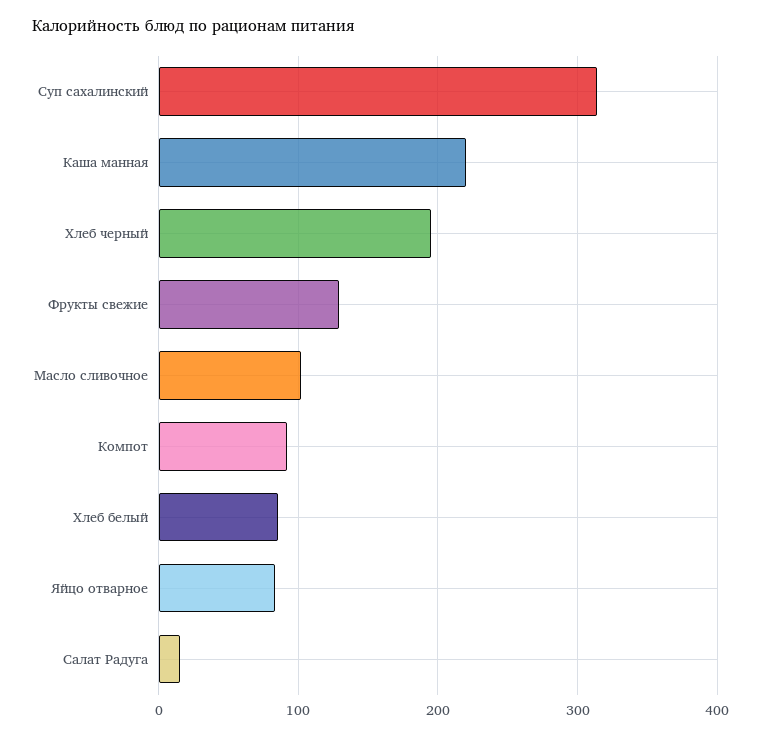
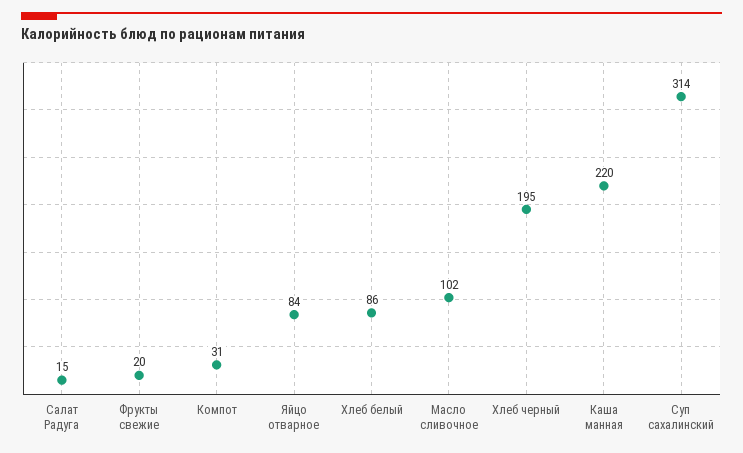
Фрукты свежие: 130 -> 20
Компот: 90 -> 31

